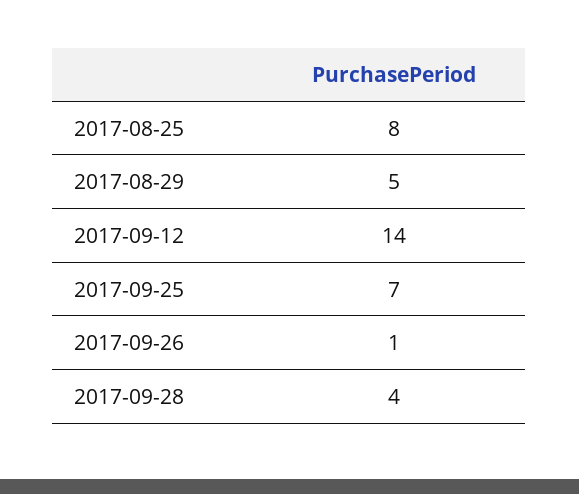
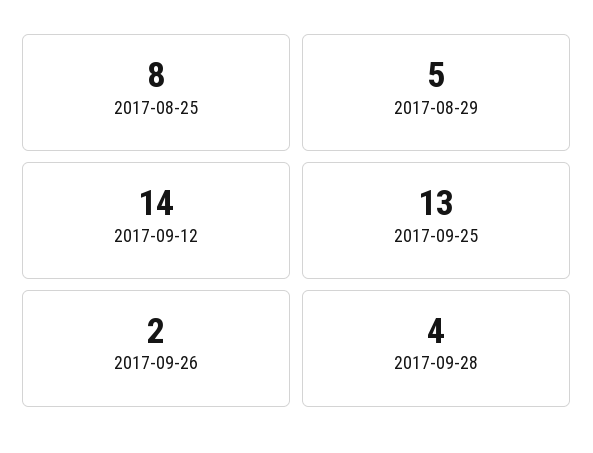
2017-09-25: 7 -> 13
2017-09-26: 1 -> 2

